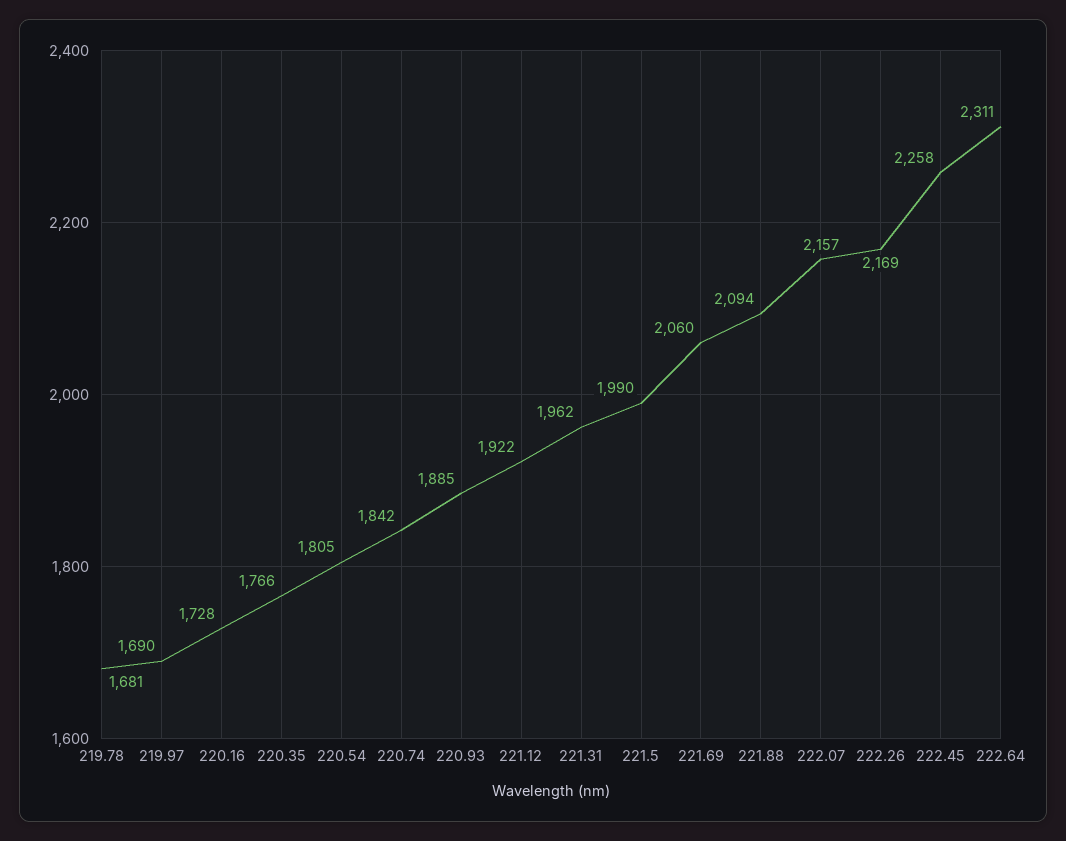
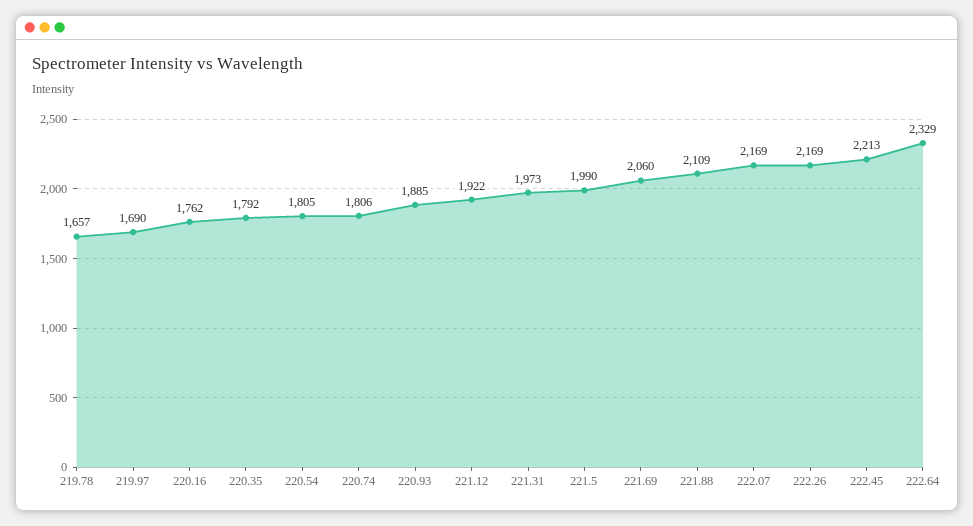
219.78: 1681 -> 1657
220.16: 1728 -> 1762
220.35: 1766 -> 1792
220.74: 1842 -> 1806
221.31: 1962 -> 1973
221.88: 2094 -> 2109
222.07: 2157 -> 2169
222.45: 2258 -> 2213
222.64: 2311 -> 2329

